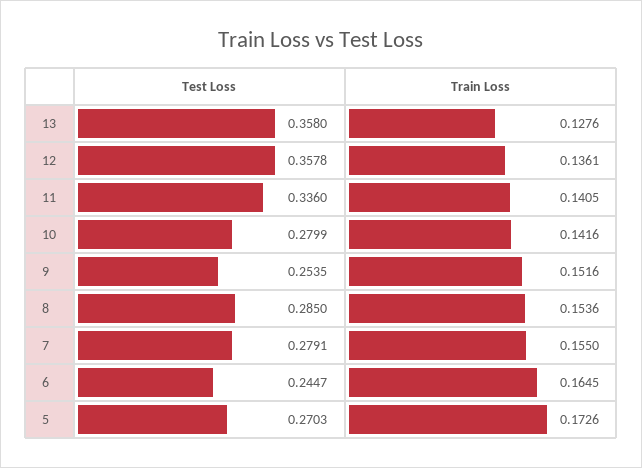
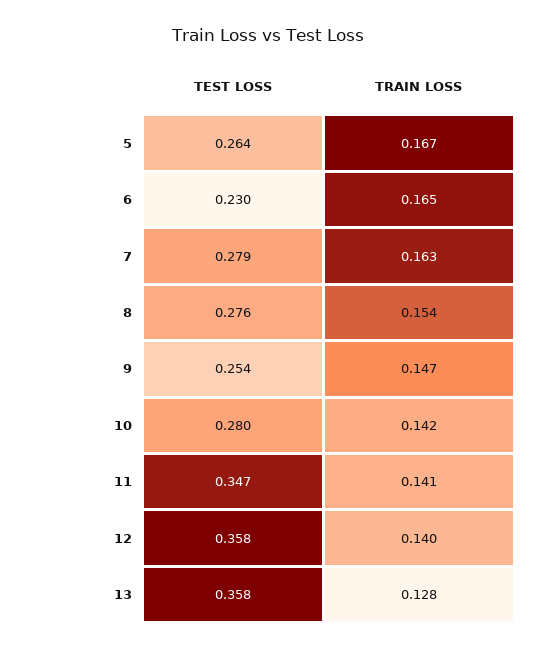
Train Loss, 12: 0.1361 -> 0.14
Test Loss, 11: 0.336 -> 0.347
Train Loss, 9: 0.1516 -> 0.147
Test Loss, 8: 0.285 -> 0.276
Train Loss, 7: 0.155 -> 0.163
Test Loss, 6: 0.2447 -> 0.23
Test Loss, 5: 0.2703 -> 0.264
Train Loss, 5: 0.1726 -> 0.167

